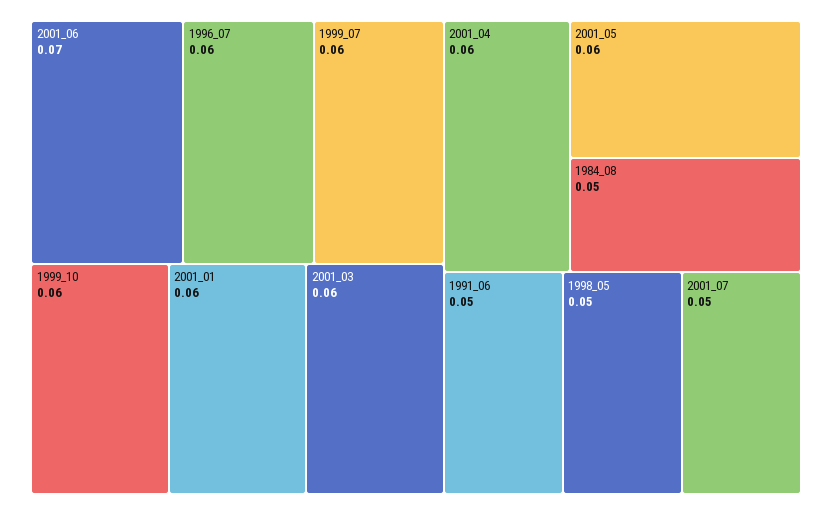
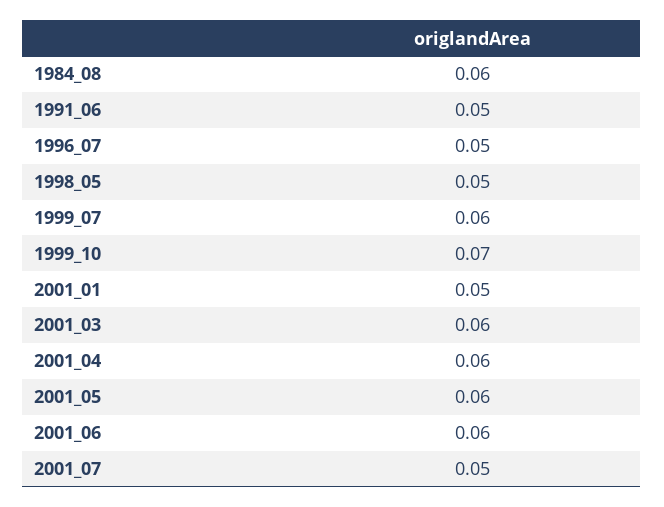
2001_06: 0.07 -> 0.06
1996_07: 0.06 -> 0.05
1999_10: 0.06 -> 0.07
2001_01: 0.06 -> 0.05
1984_08: 0.05 -> 0.06

